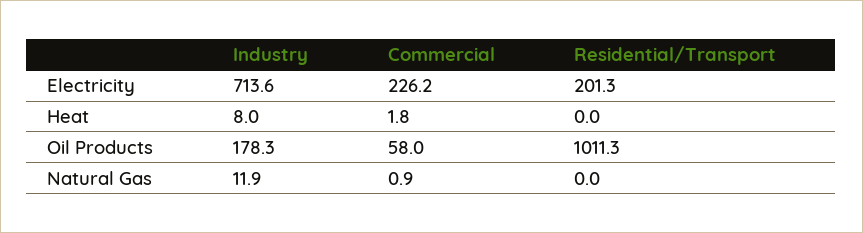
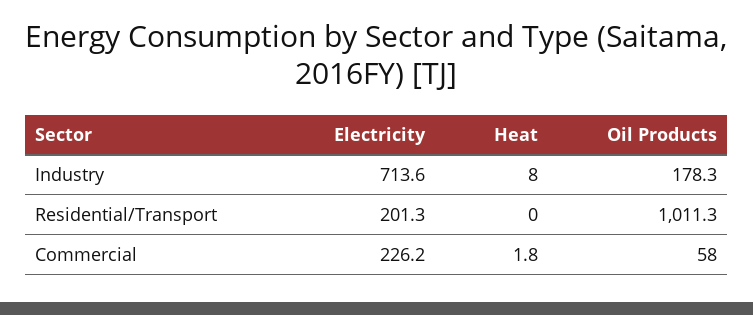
Industry, Natural Gas: 11.9 -> none
Commercial, Natural Gas: 0.9 -> none
Residential/Transport, Natural Gas: 0 -> none

